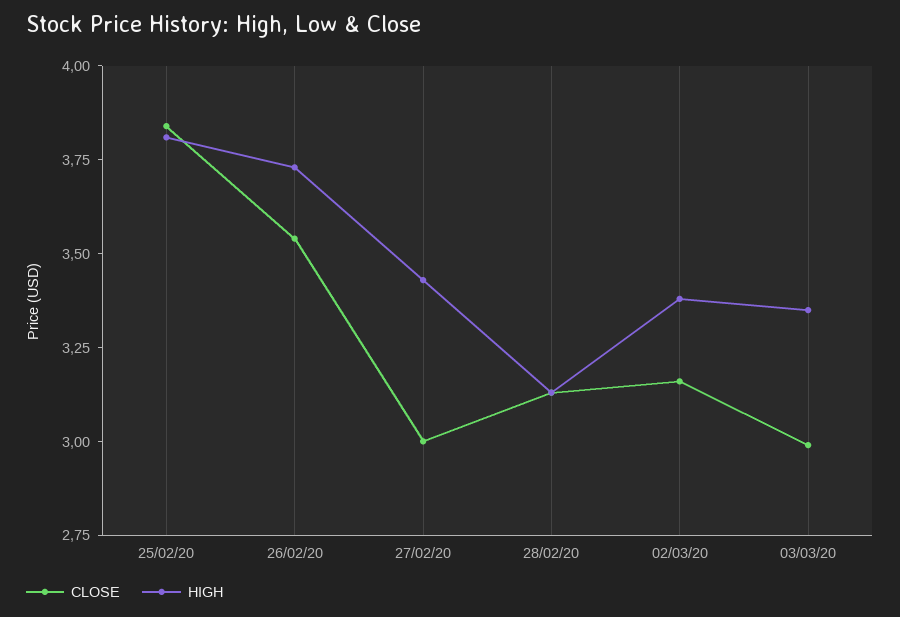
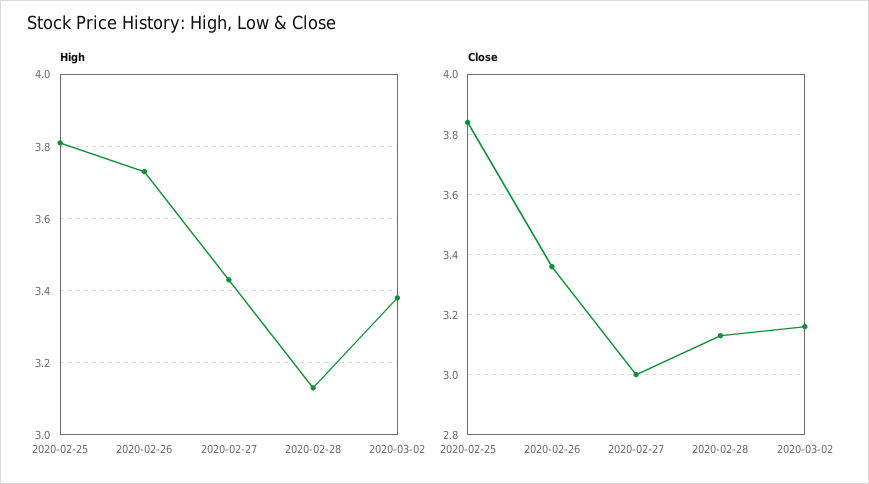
CLOSE, 26/02/20: 3.55 -> 3.35
CLOSE, 03/03/20: 3 -> none
HIGH, 03/03/20: 3.35 -> none

